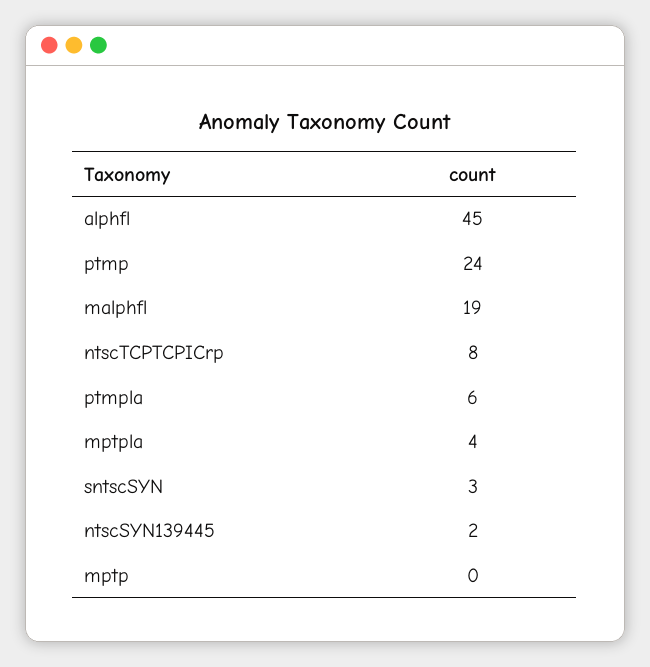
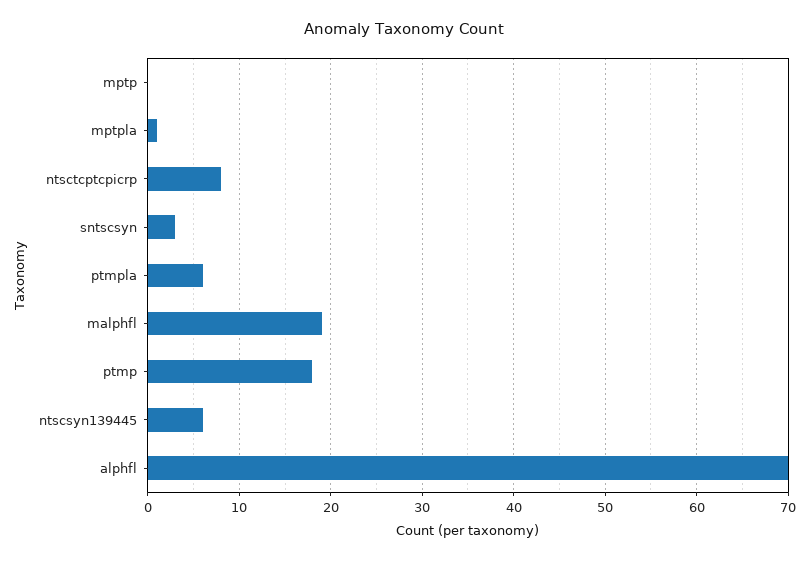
alphfl: 45 -> 70
ptmp: 24 -> 18
mptpla: 4 -> 1
ntscSYN139445: 2 -> 6

